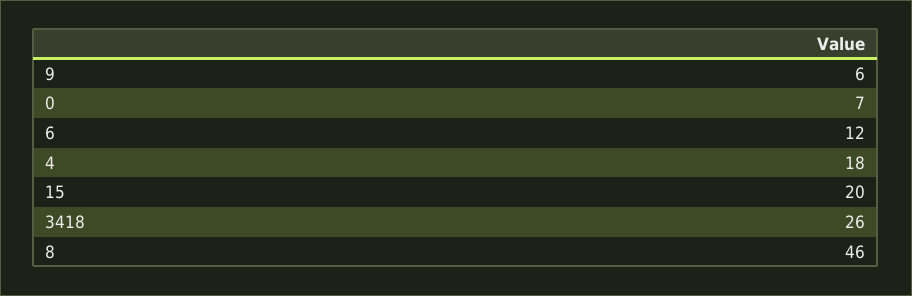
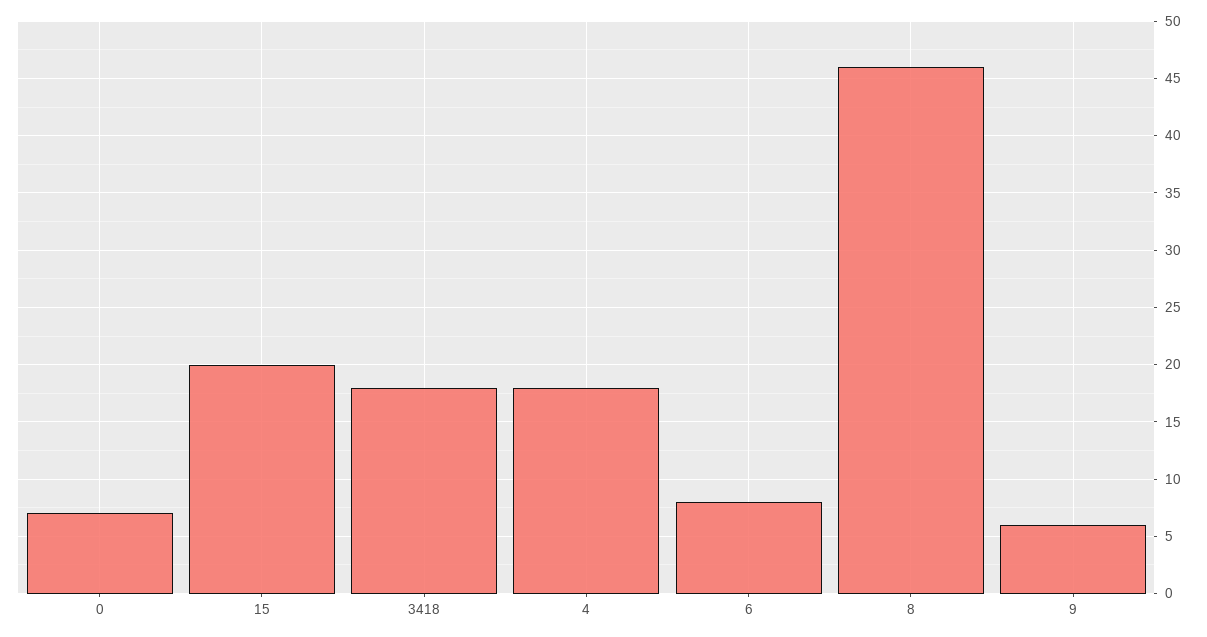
6: 12 -> 8
3418: 26 -> 18

